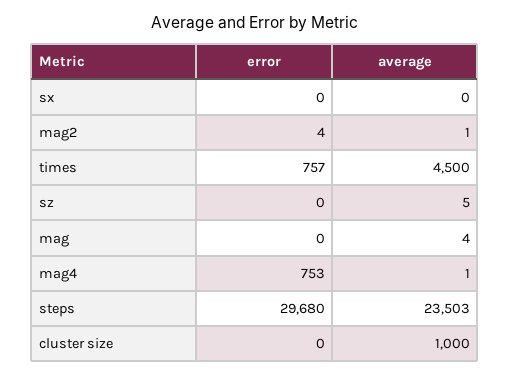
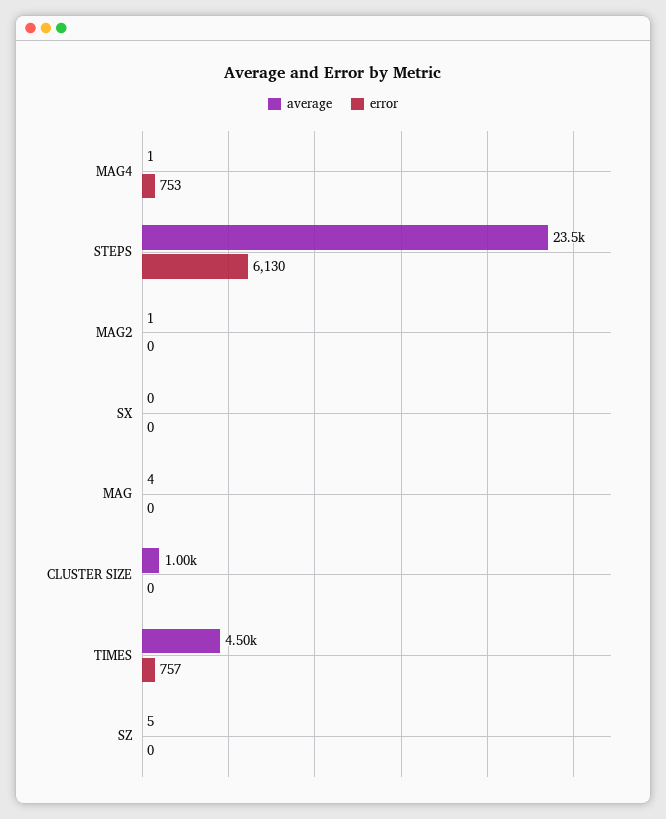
error, mag2: 4 -> 0
error, steps: 29680 -> 6130

